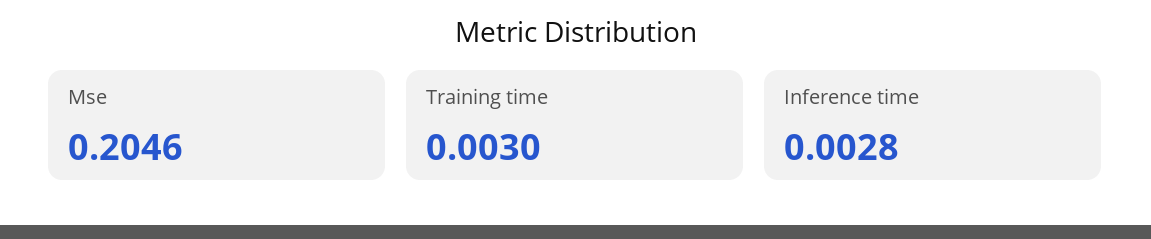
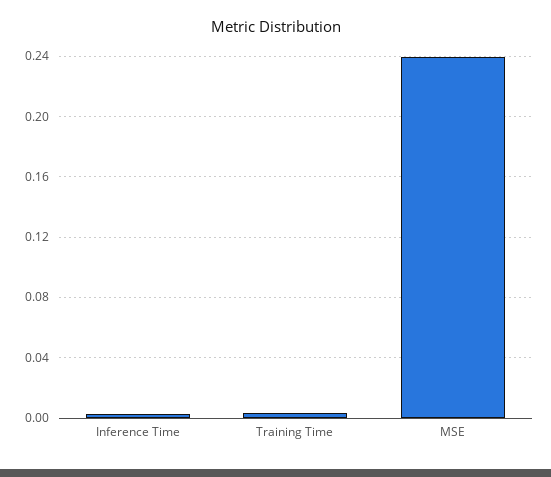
Mse: 0.2046 -> 0.24

